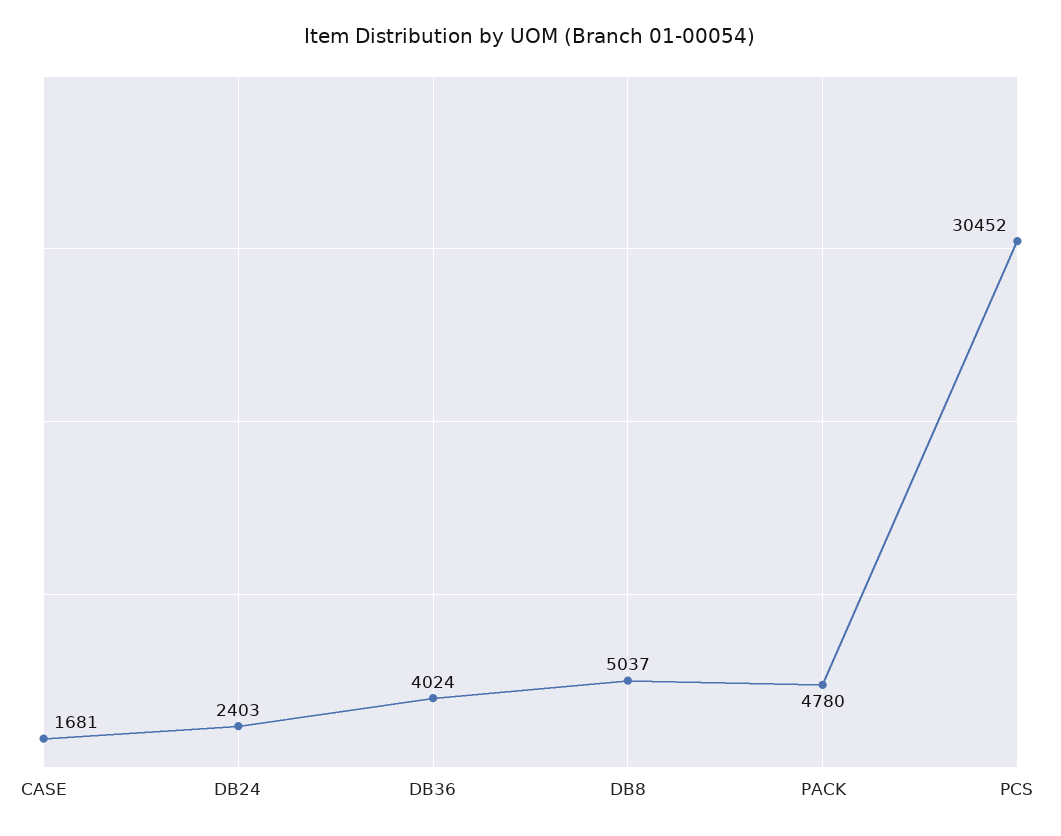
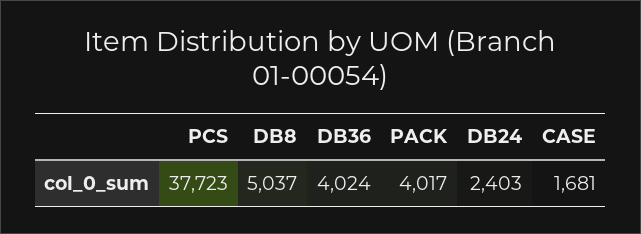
PACK: 4780 -> 4017
PCS: 30452 -> 37723

